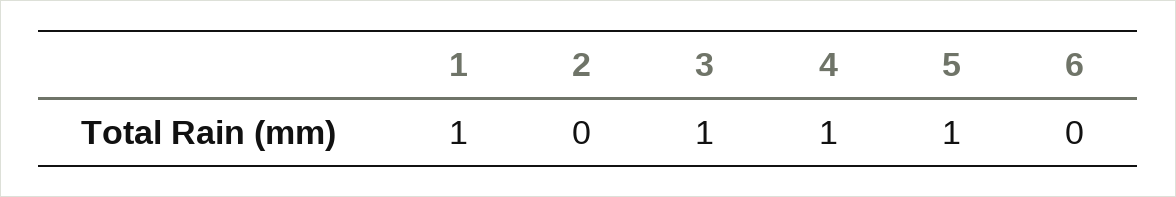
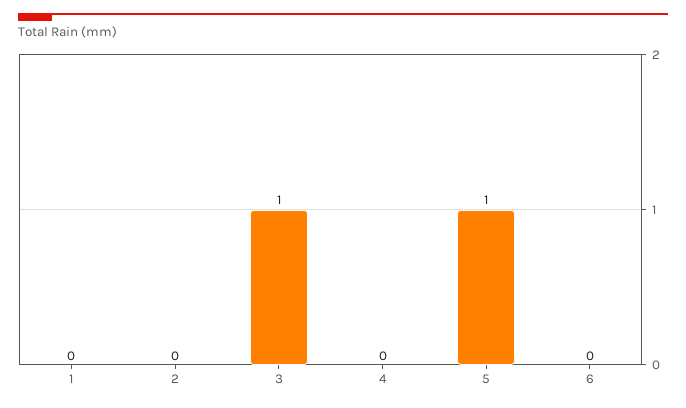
1: 1 -> 0
4: 1 -> 0

